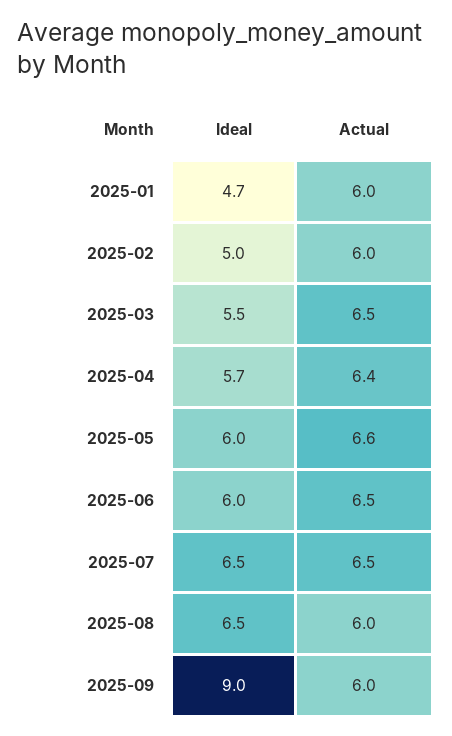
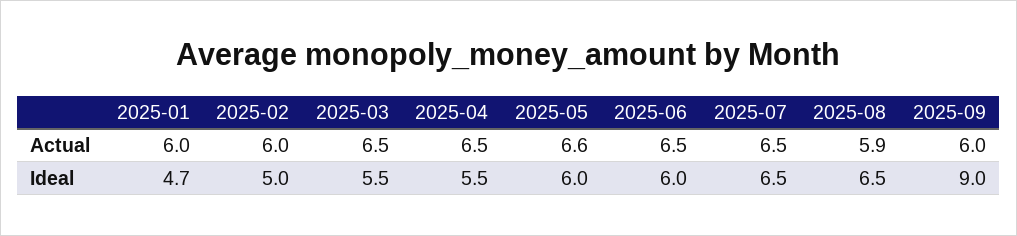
Ideal, 2025-04: 5.7 -> 5.5
Actual, 2025-04: 6.4 -> 6.5
Actual, 2025-08: 6 -> 5.9

